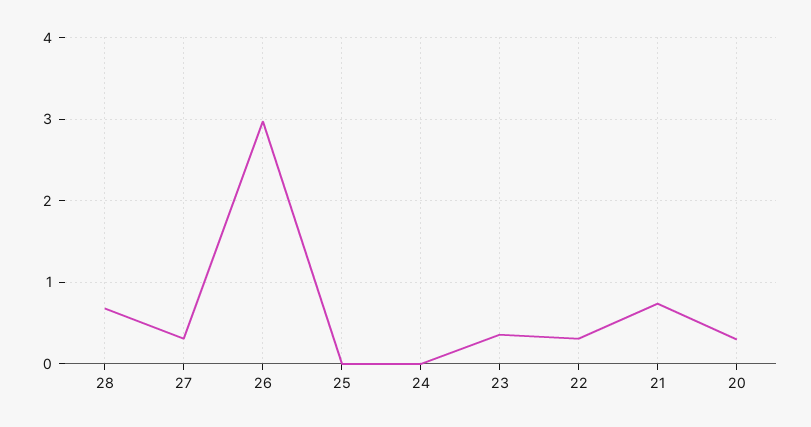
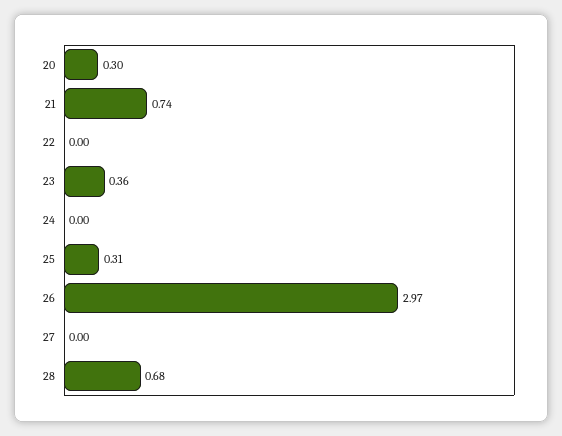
27: 0.3 -> 0
25: 0 -> 0.31
22: 0.3 -> 0

